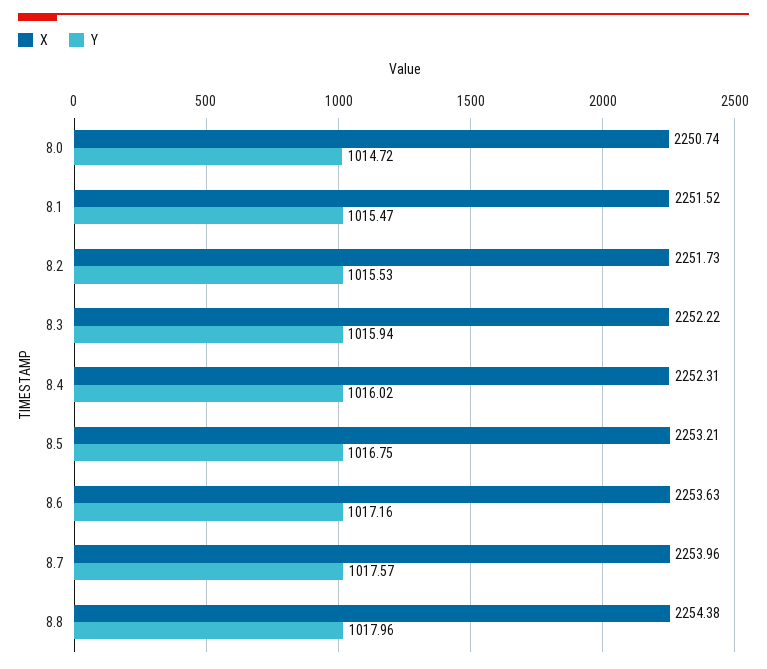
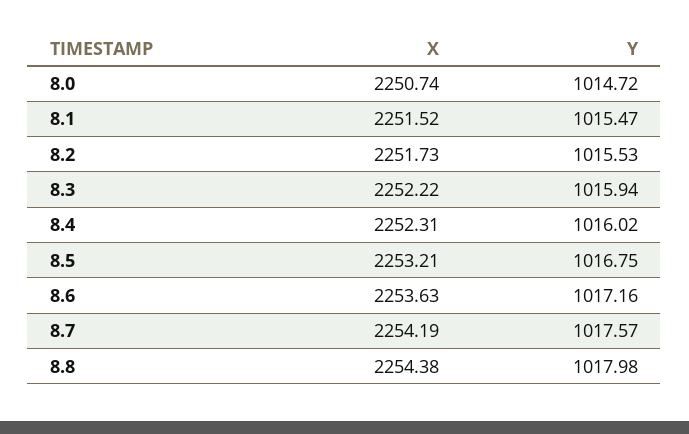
X, 8.7: 2253.96 -> 2254.19
Y, 8.8: 1017.96 -> 1017.98

